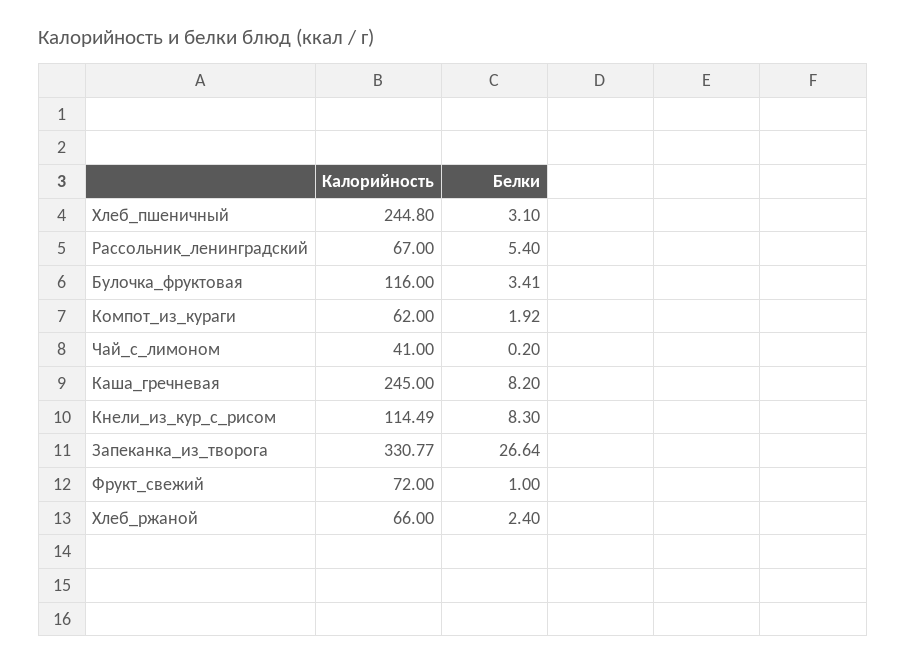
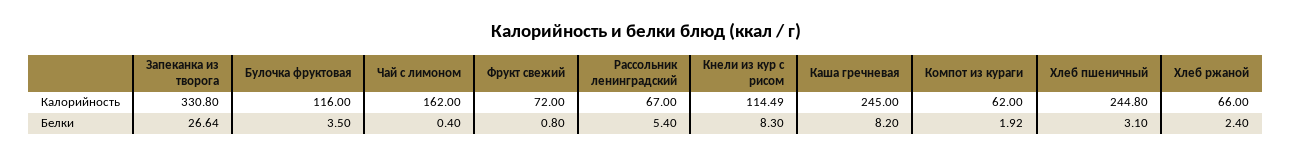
Белки, Булочка_фруктовая: 3.41 -> 3.5
Калорийность, Чай_с_лимоном: 41 -> 162
Белки, Чай_с_лимоном: 0.2 -> 0.4
Калорийность, Запеканка_из_творога: 330.77 -> 330.8
Белки, Фрукт_свежий: 1 -> 0.8

